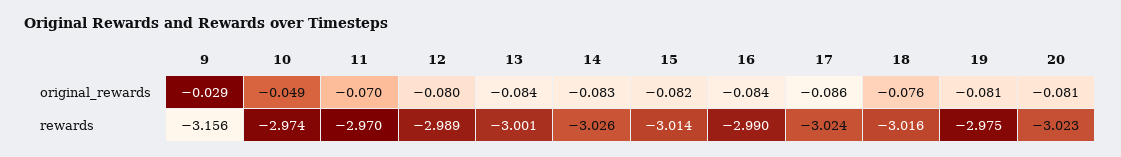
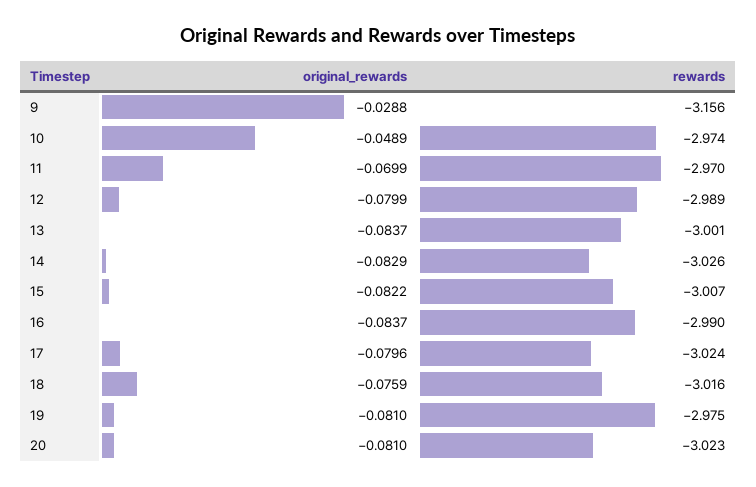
17, original_rewards: -0.086 -> -0.0796
15, rewards: -3.014 -> -3.007

